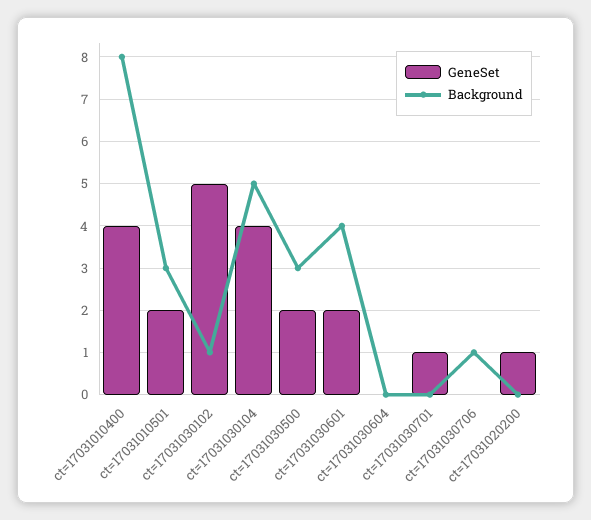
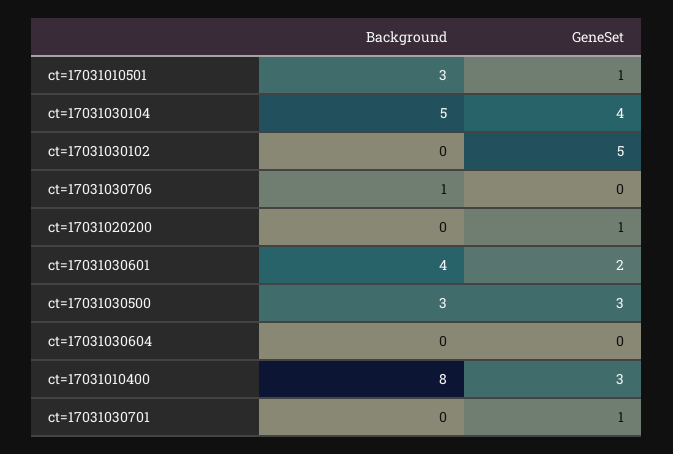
GeneSet, ct=17031010400: 4 -> 3
GeneSet, ct=17031010501: 2 -> 1
Background, ct=17031030102: 1 -> 0
GeneSet, ct=17031030500: 2 -> 3

